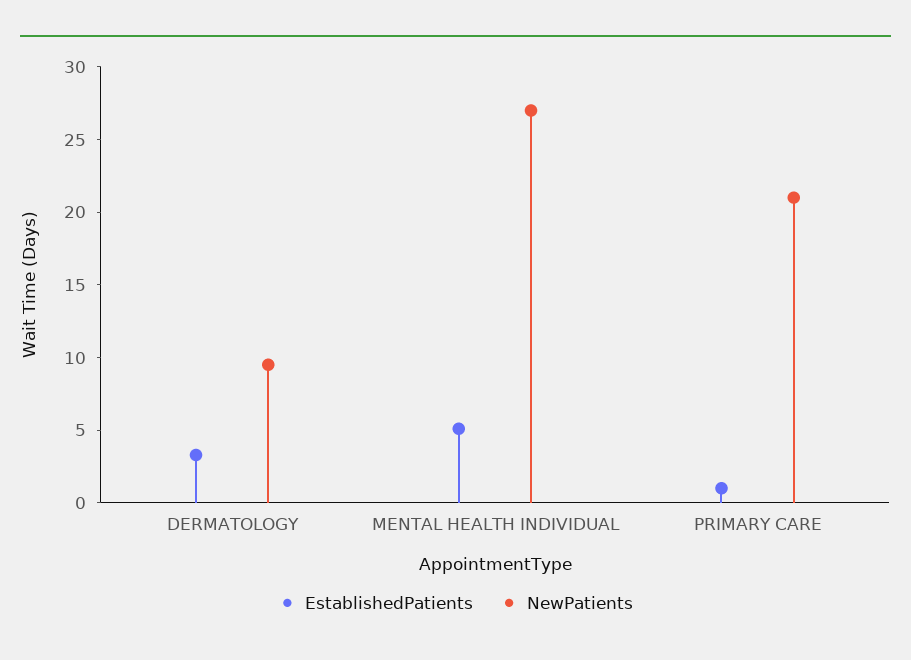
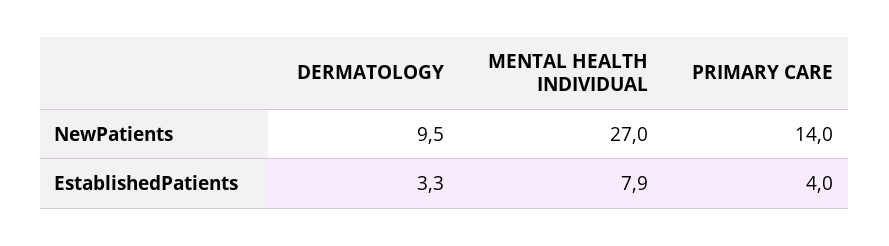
EstablishedPatients, MENTAL HEALTH INDIVIDUAL: 5 -> 7.9
EstablishedPatients, PRIMARY CARE: 1 -> 4
NewPatients, PRIMARY CARE: 21 -> 14

